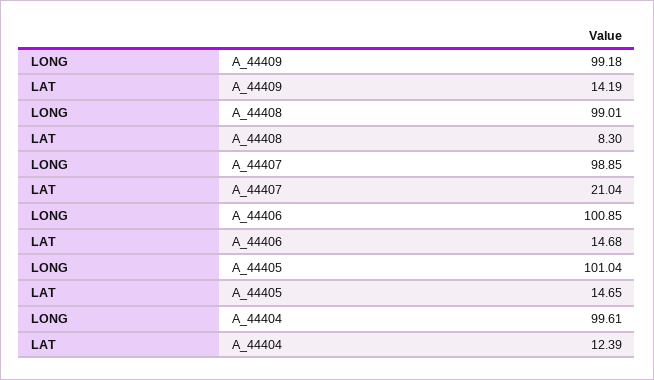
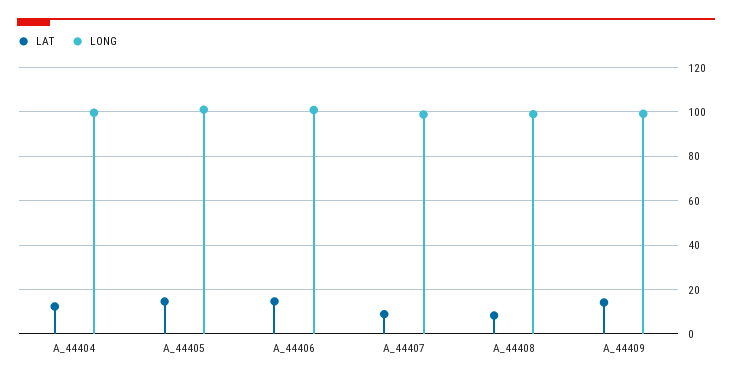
LAT, A_44407: 21.04 -> 10

